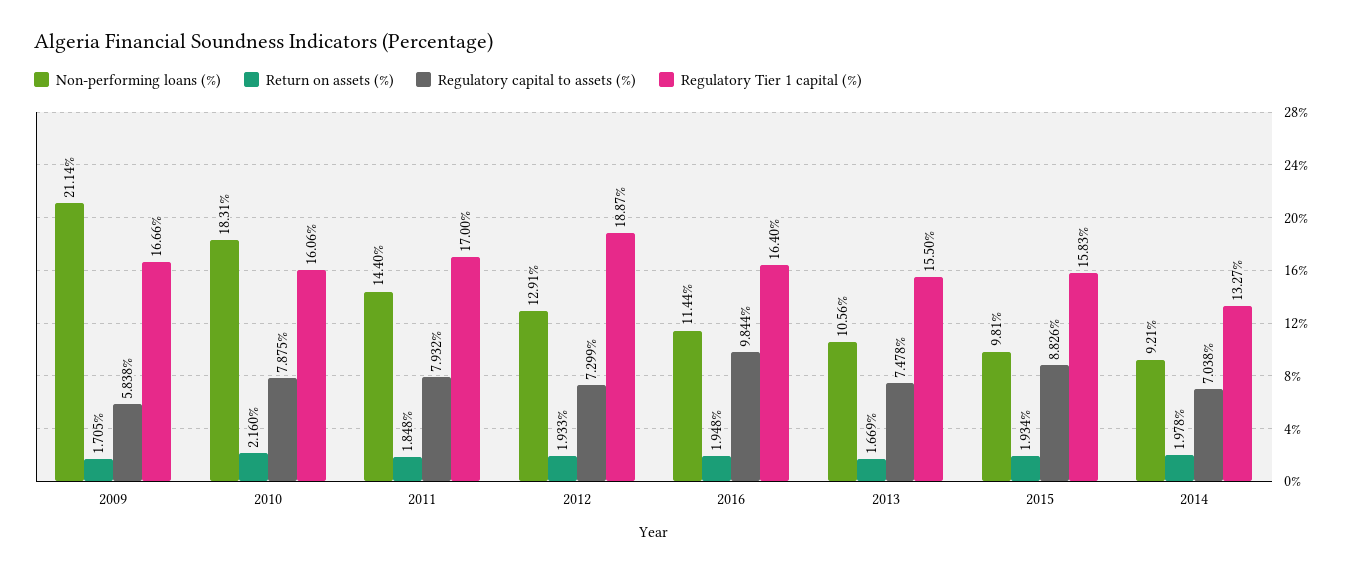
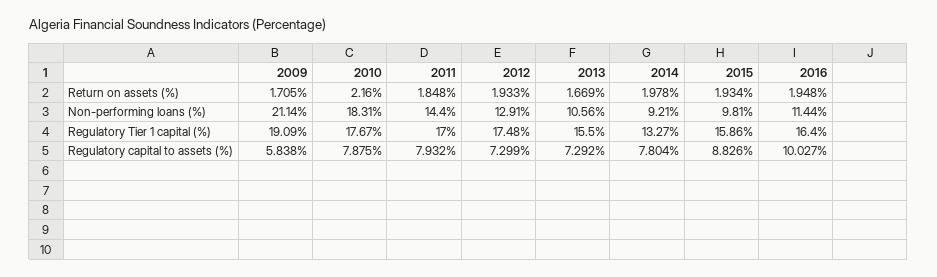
Regulatory Tier 1 capital (%), 2009: 16.66 -> 19.09
Regulatory Tier 1 capital (%), 2010: 16.06 -> 17.67
Regulatory Tier 1 capital (%), 2012: 18.87 -> 17.48
Regulatory capital to assets (%), 2016: 9.844 -> 10.027
Regulatory capital to assets (%), 2013: 7.478 -> 7.292
Regulatory Tier 1 capital (%), 2015: 15.83 -> 15.86
Regulatory capital to assets (%), 2014: 7.038 -> 7.804

